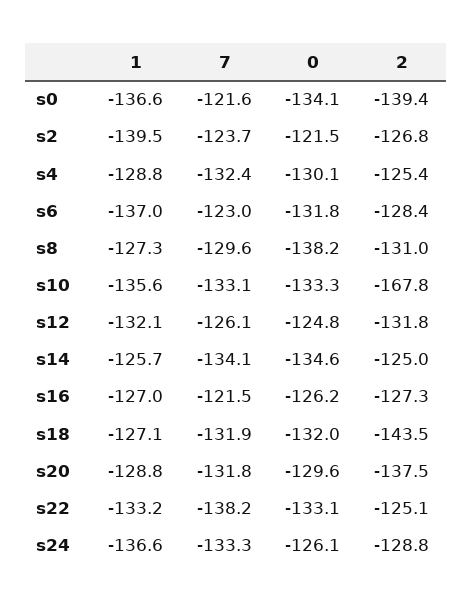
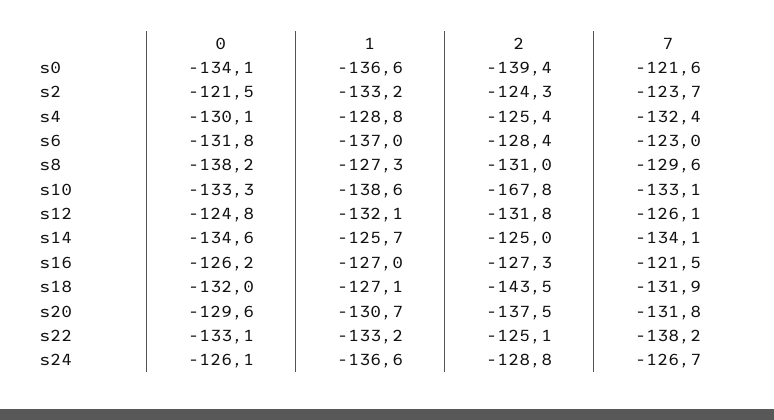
1, s2: -139.5 -> -133.2
2, s2: -126.8 -> -124.3
1, s10: -135.6 -> -138.6
1, s20: -128.8 -> -130.7
7, s24: -133.3 -> -126.7

